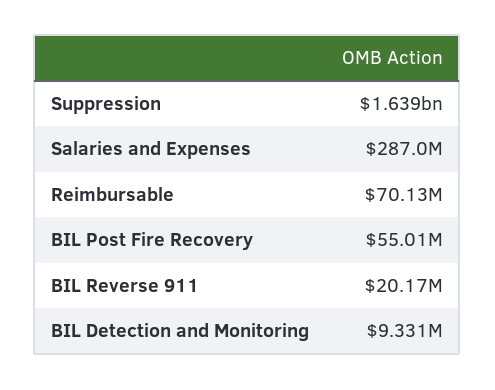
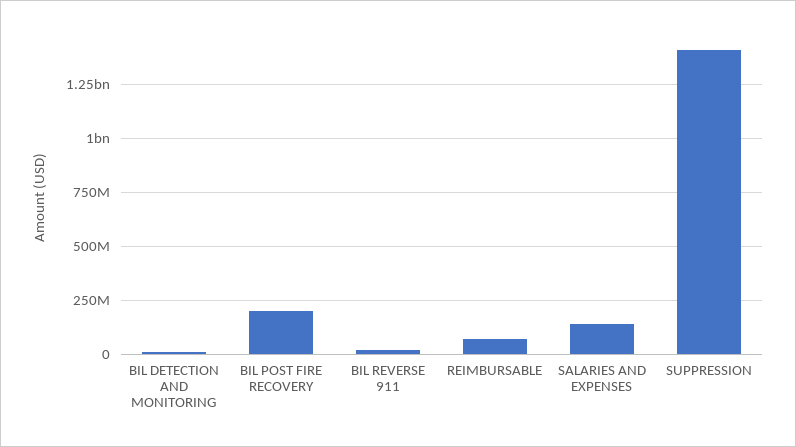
Suppression: 1639000000 -> 1400000000
Salaries and Expenses: 287000000 -> 150000000
BIL Post Fire Recovery: 55010000 -> 200000000

